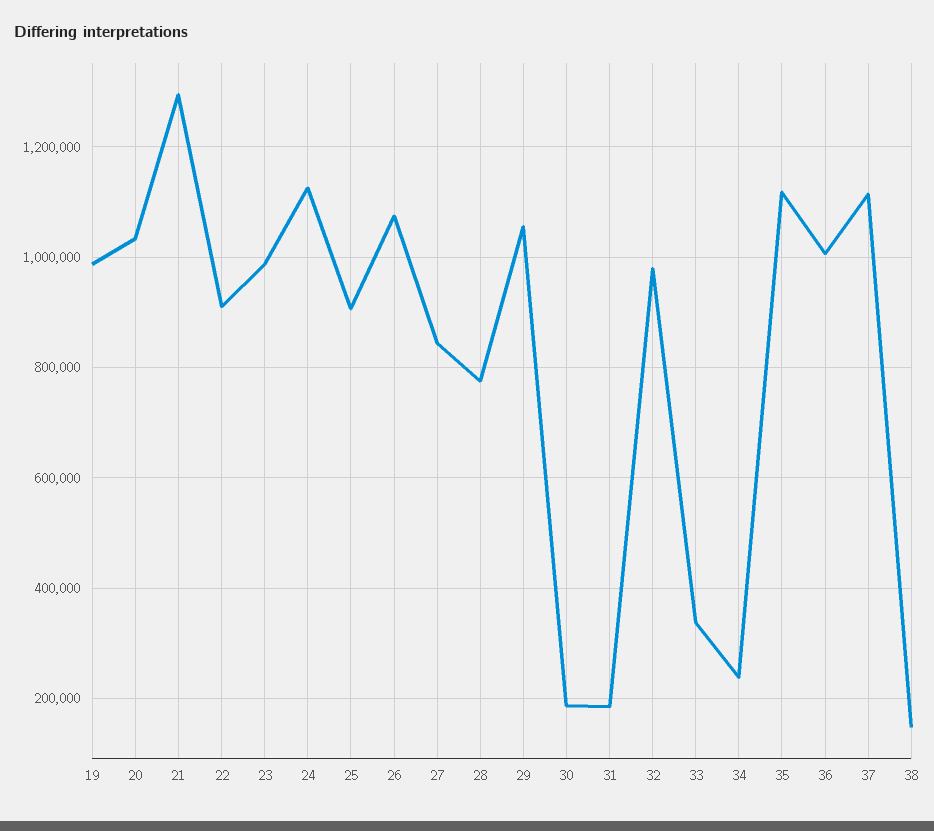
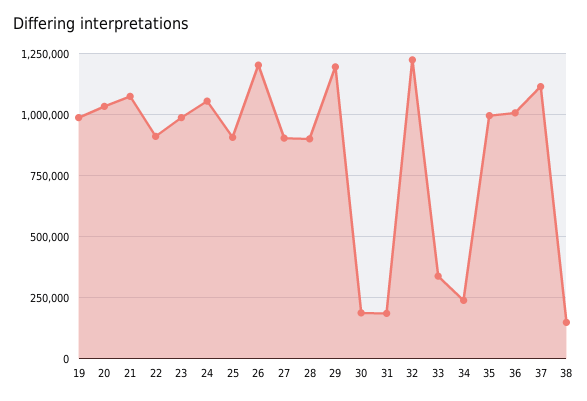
21: 1300000 -> 1075000
24: 1120000 -> 1050000
26: 1080000 -> 1200000
27: 840000 -> 900000
28: 780000 -> 900000
29: 1060000 -> 1200000
32: 980000 -> 1225000
35: 1120000 -> 1000000

